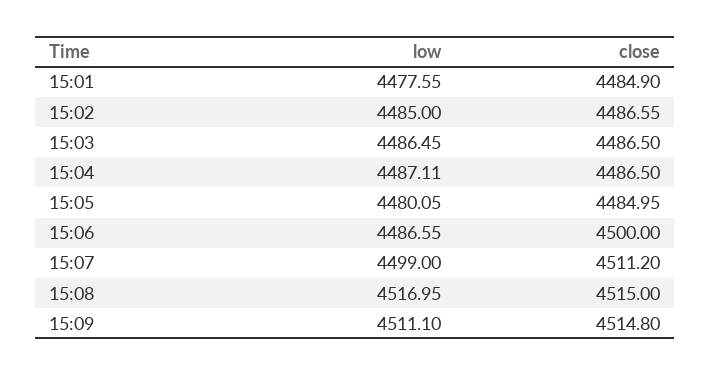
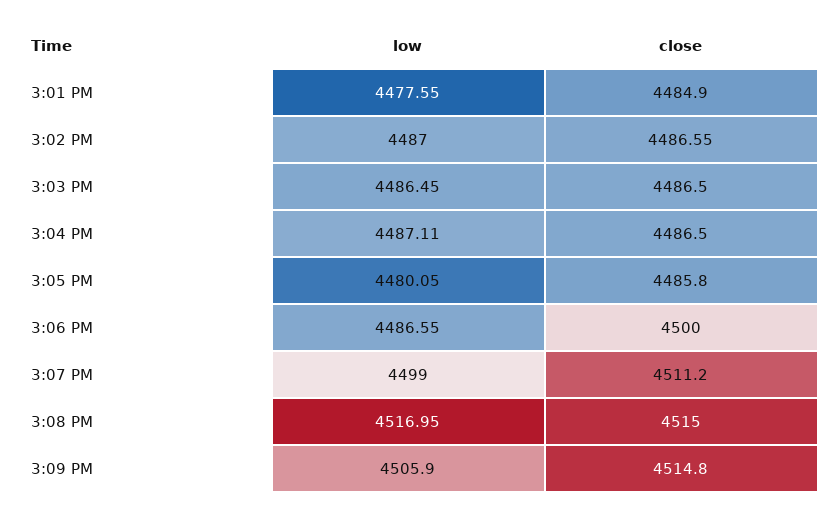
low, 15:02: 4485 -> 4487
close, 15:05: 4484.95 -> 4485.8
low, 15:09: 4511.1 -> 4505.9

